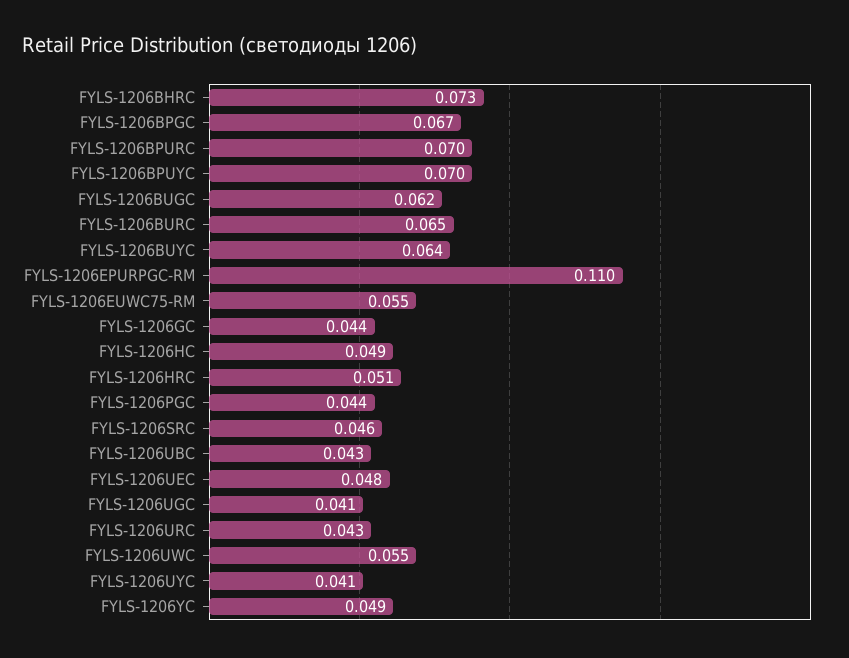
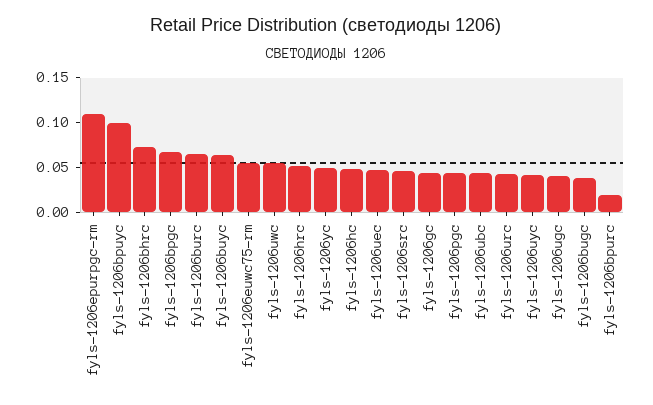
FYLS-1206BPURC: 0.07 -> 0.02
FYLS-1206BPUYC: 0.07 -> 0.1
FYLS-1206BUGC: 0.062 -> 0.04

